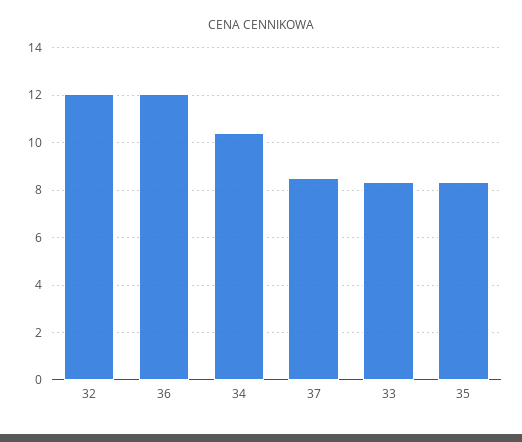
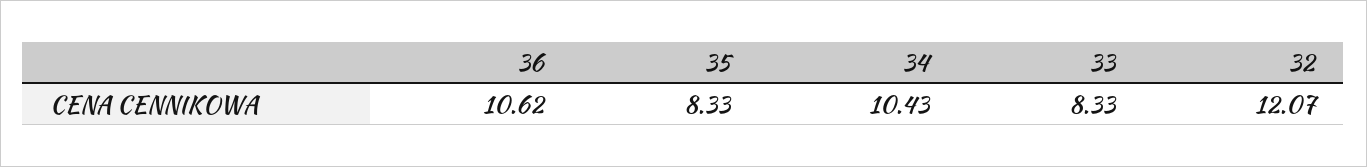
36: 12 -> 10.62
37: 8.5 -> none

